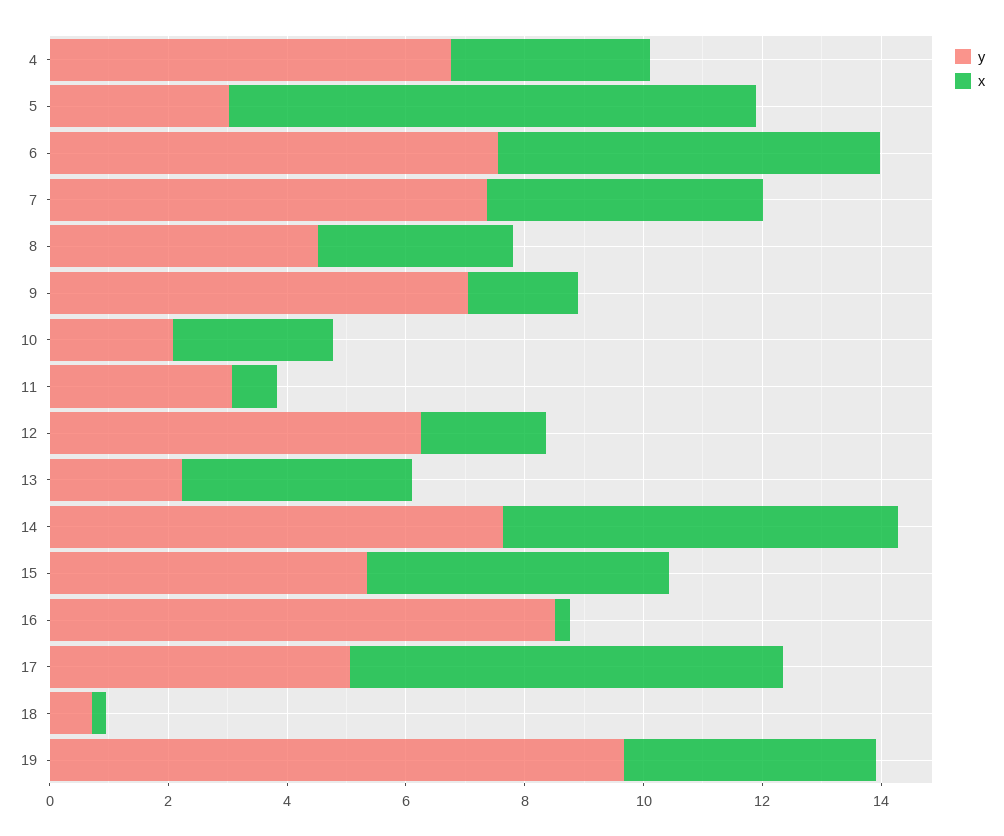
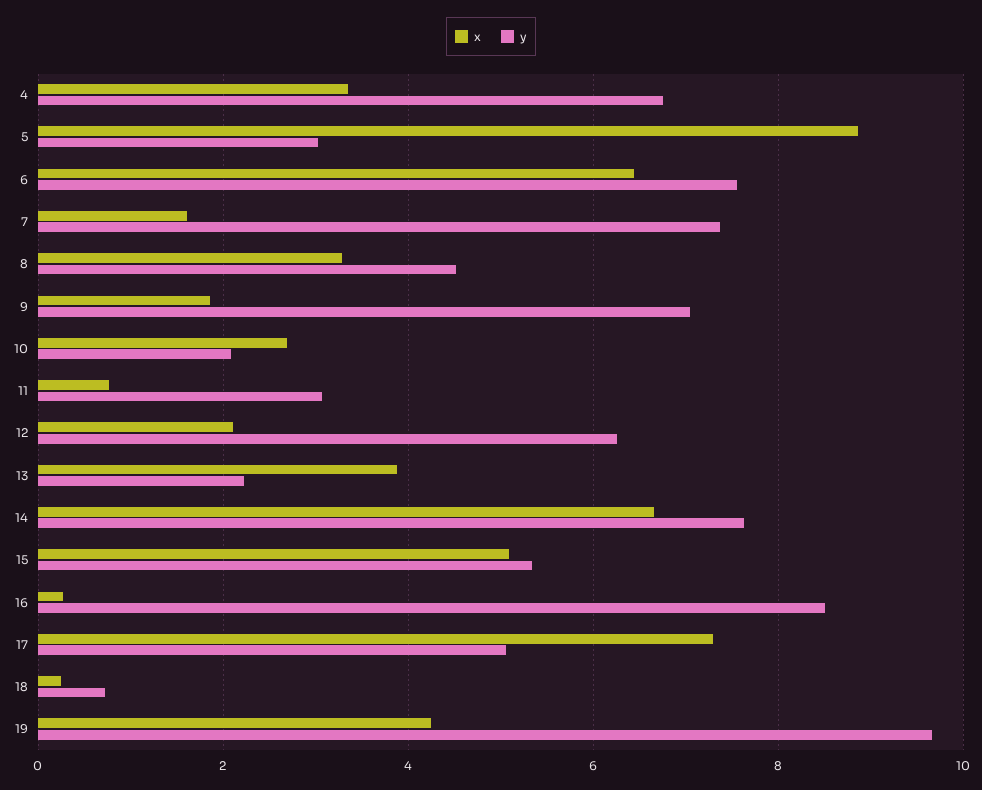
x, 7: 4.5 -> 1.6

